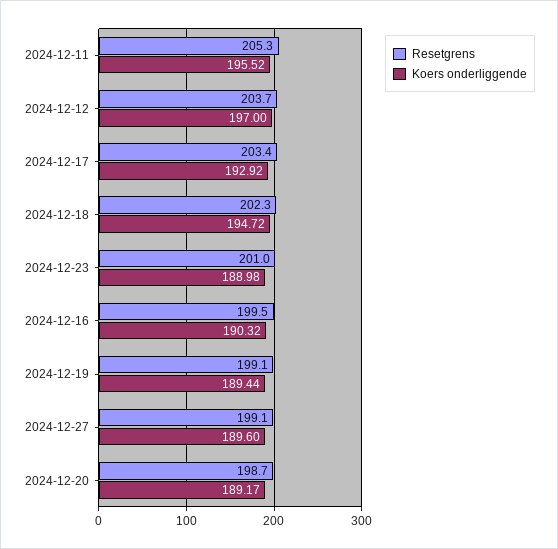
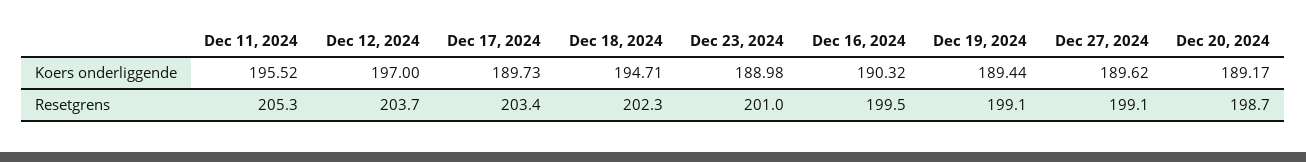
Koers onderliggende, 2024-12-17: 192.92 -> 189.73
Koers onderliggende, 2024-12-18: 194.72 -> 194.71
Koers onderliggende, 2024-12-27: 189.6 -> 189.62

